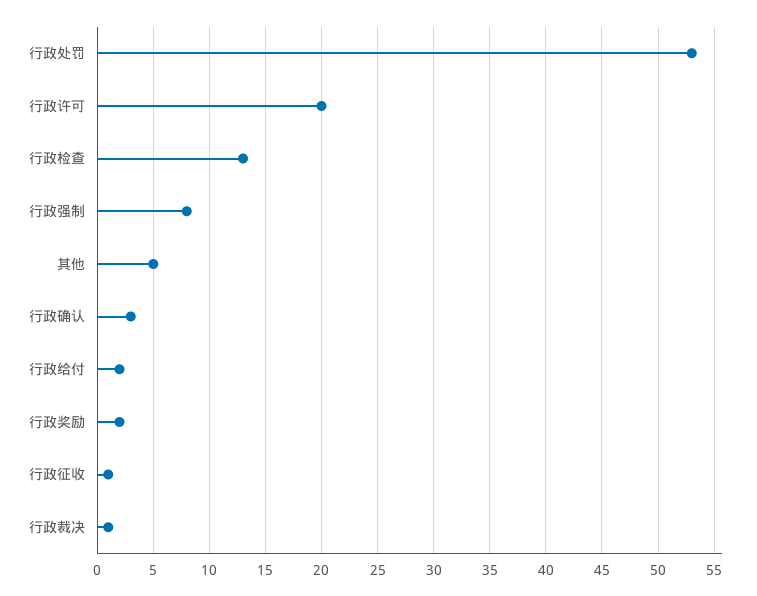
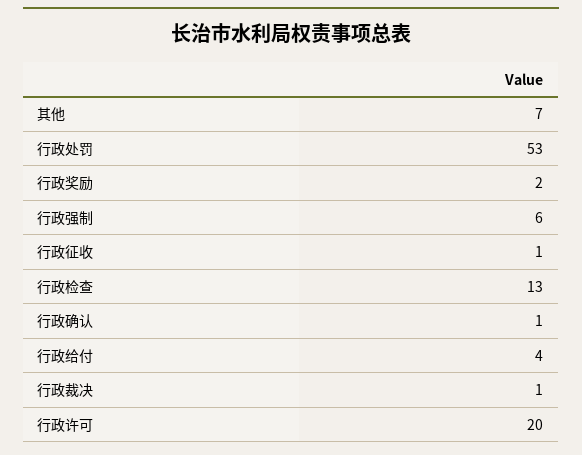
行政强制: 8 -> 6
其他: 5 -> 7
行政确认: 3 -> 1
行政给付: 2 -> 4

